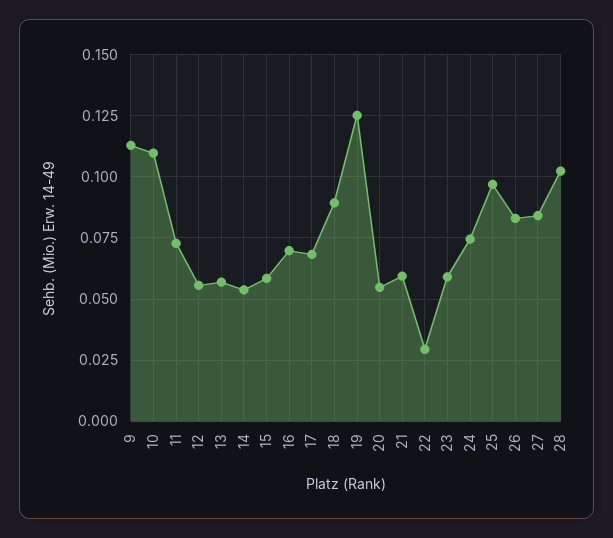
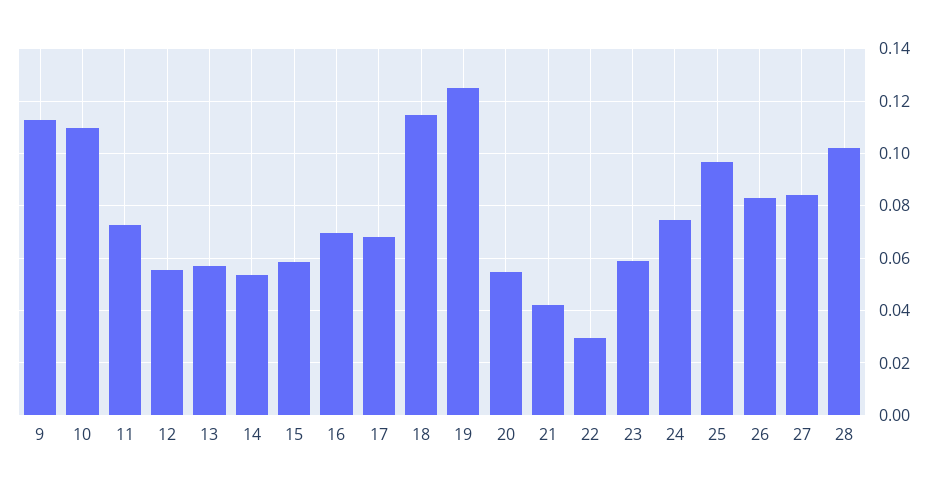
18: 0.09 -> 0.115
21: 0.06 -> 0.0425

